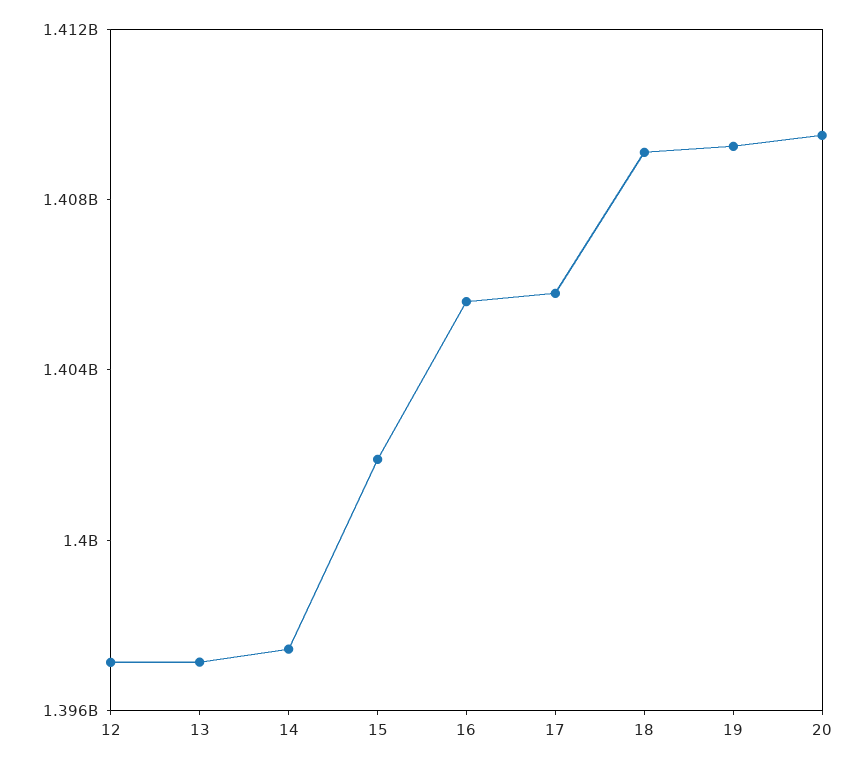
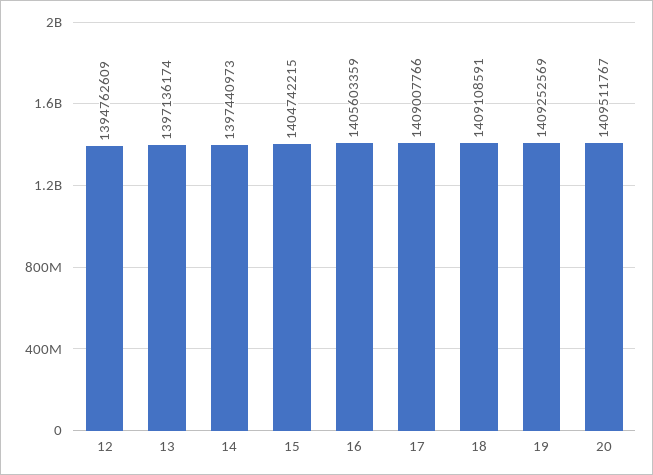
12: 1397000000 -> 1394762609
15: 1402000000 -> 1404742215
17: 1406000000 -> 1409007766

